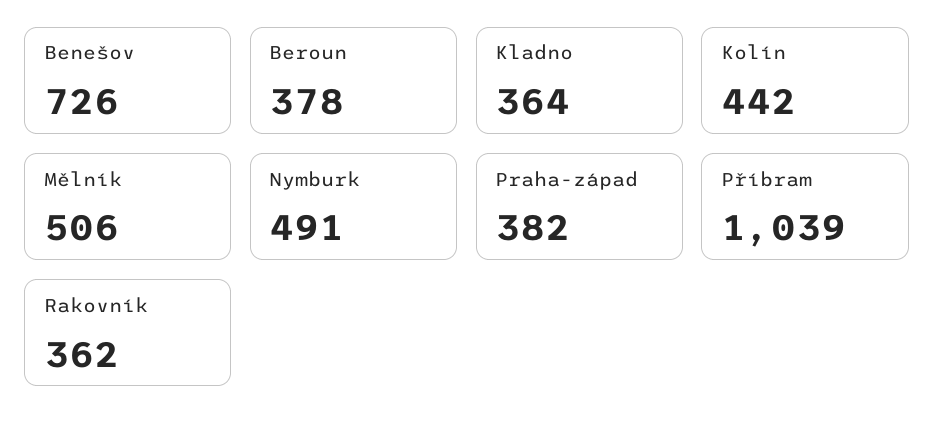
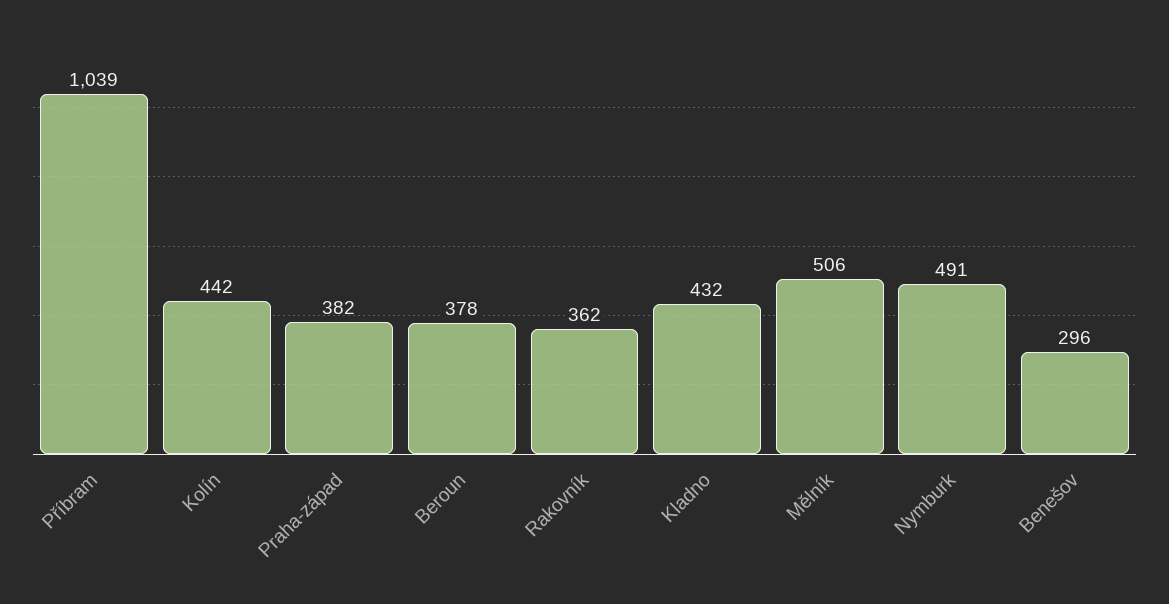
Benešov: 726 -> 296
Kladno: 364 -> 432

